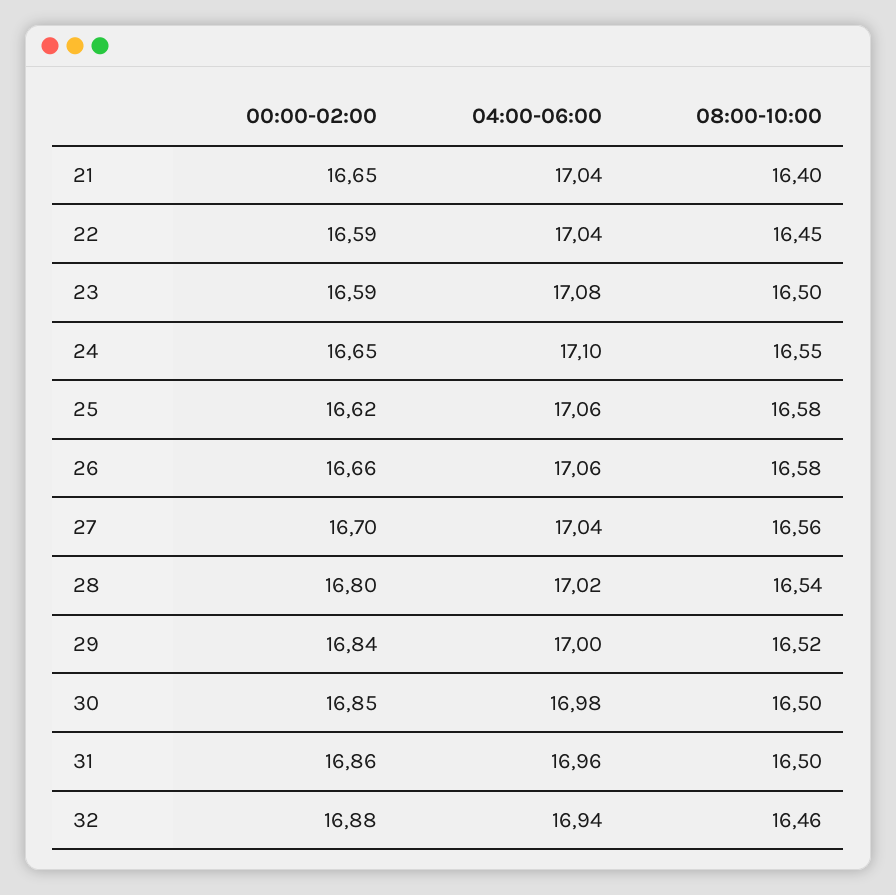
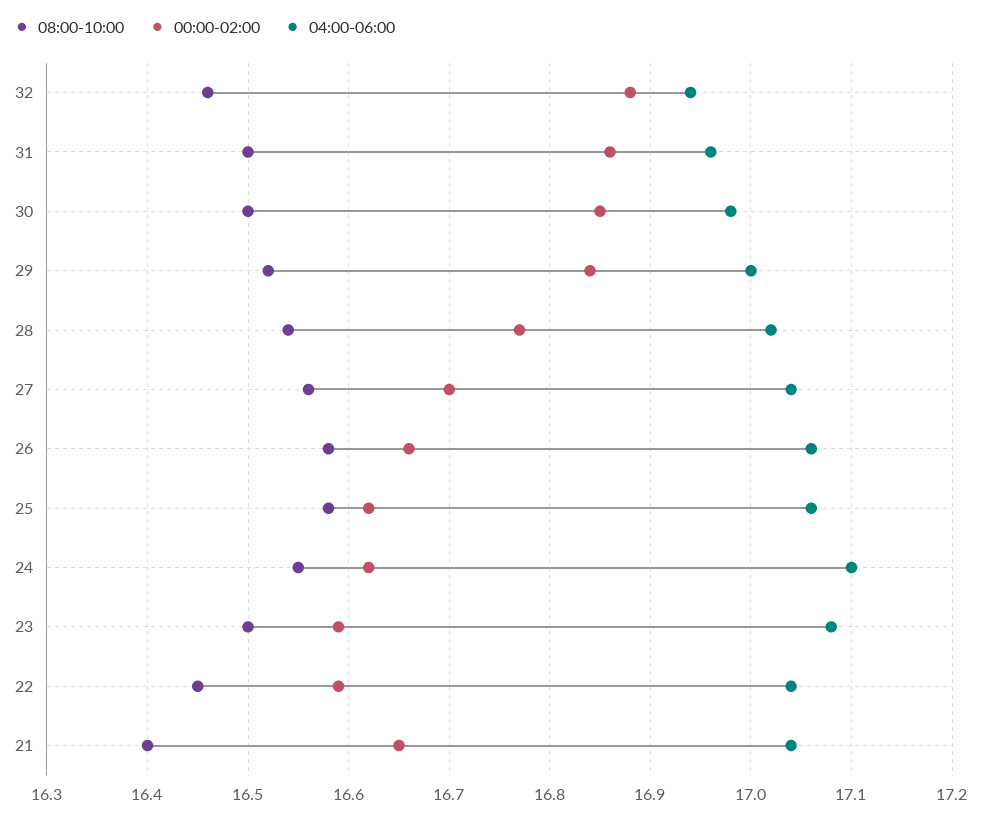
00:00-02:00, 24: 16.65 -> 16.62
00:00-02:00, 28: 16.8 -> 16.77

